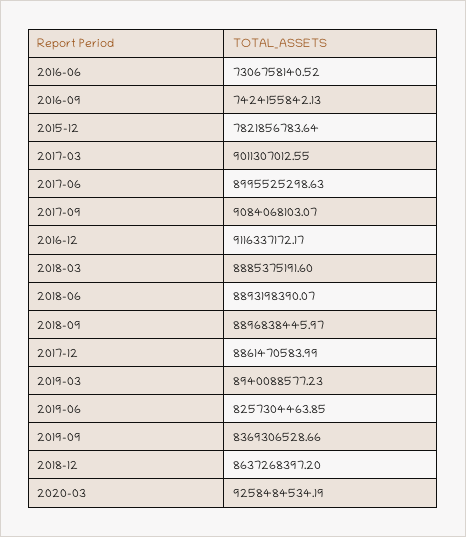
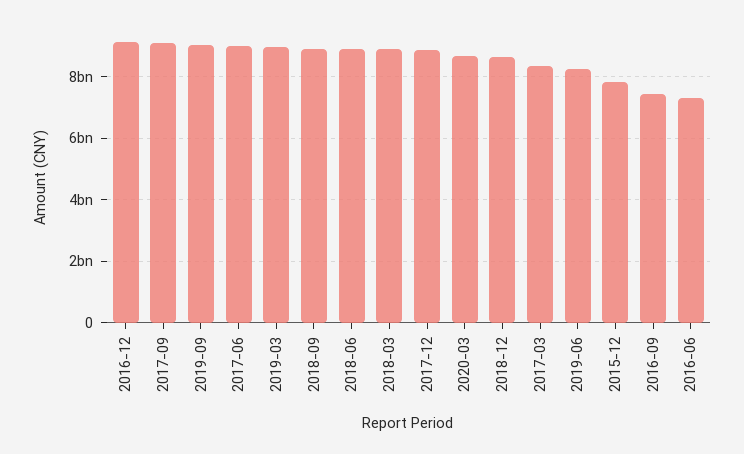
2017-03: 9011307012.55 -> 8400000000
2019-09: 8369306528.66 -> 9000000000
2020-03: 9258484534.19 -> 8600000000

